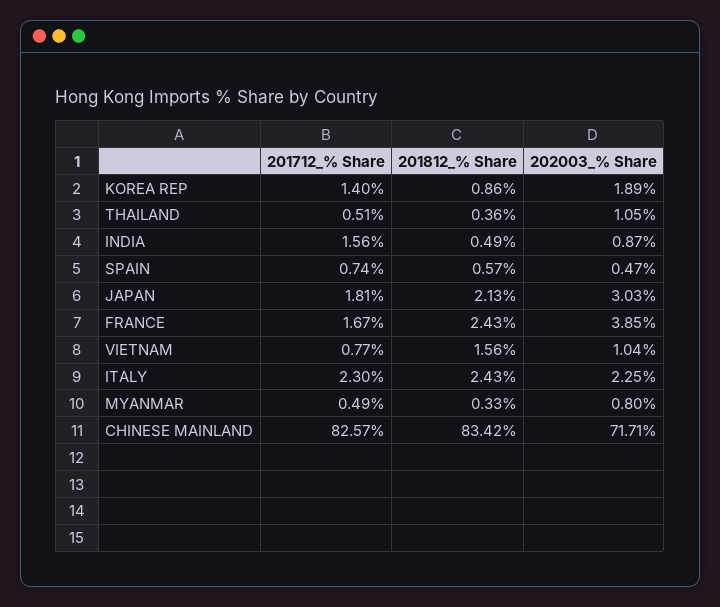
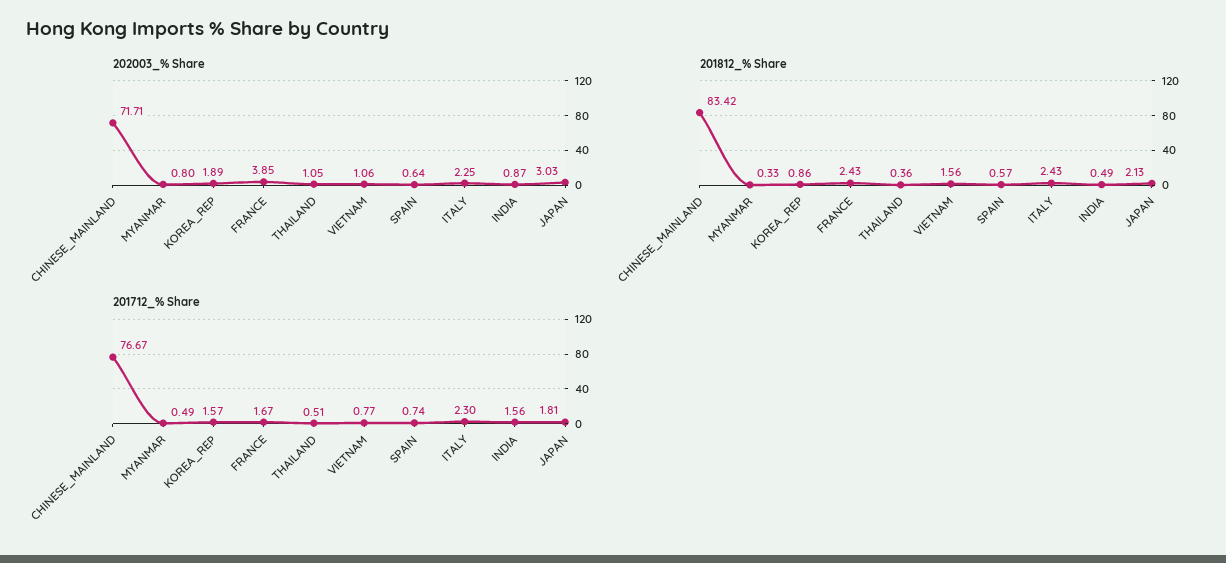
201712_% Share, KOREA REP: 1.4 -> 1.57
202003_% Share, SPAIN: 0.47 -> 0.64
202003_% Share, VIETNAM: 1.04 -> 1.06
201712_% Share, CHINESE MAINLAND: 82.57 -> 76.67

